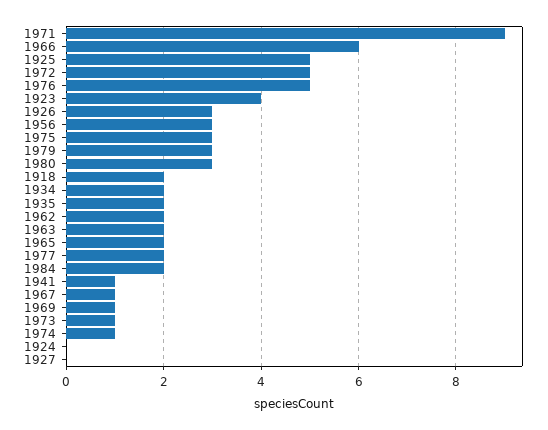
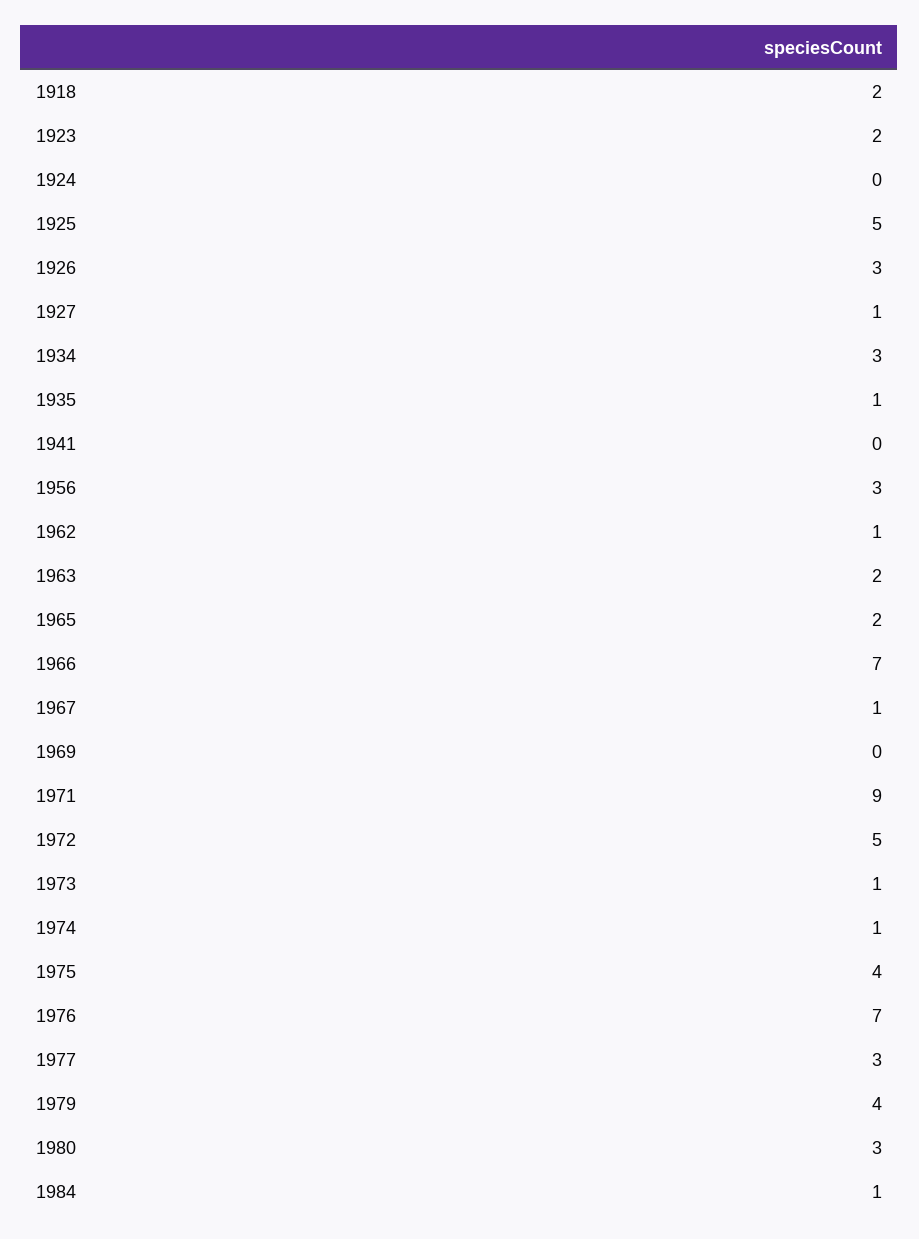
1966: 6 -> 7
1976: 5 -> 7
1923: 4 -> 2
1975: 3 -> 4
1979: 3 -> 4
1934: 2 -> 3
1935: 2 -> 1
1962: 2 -> 1
1977: 2 -> 3
1984: 2 -> 1
1941: 1 -> 0
1969: 1 -> 0
1927: 0 -> 1

